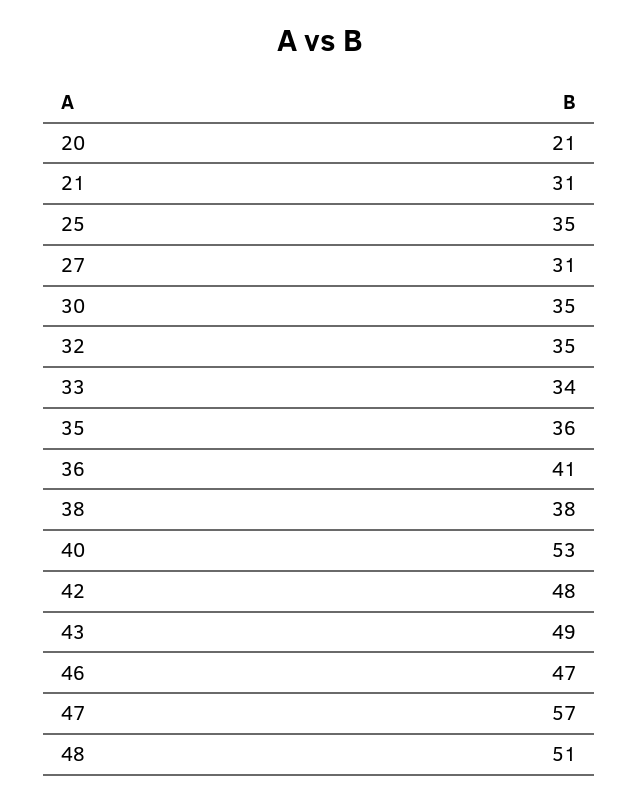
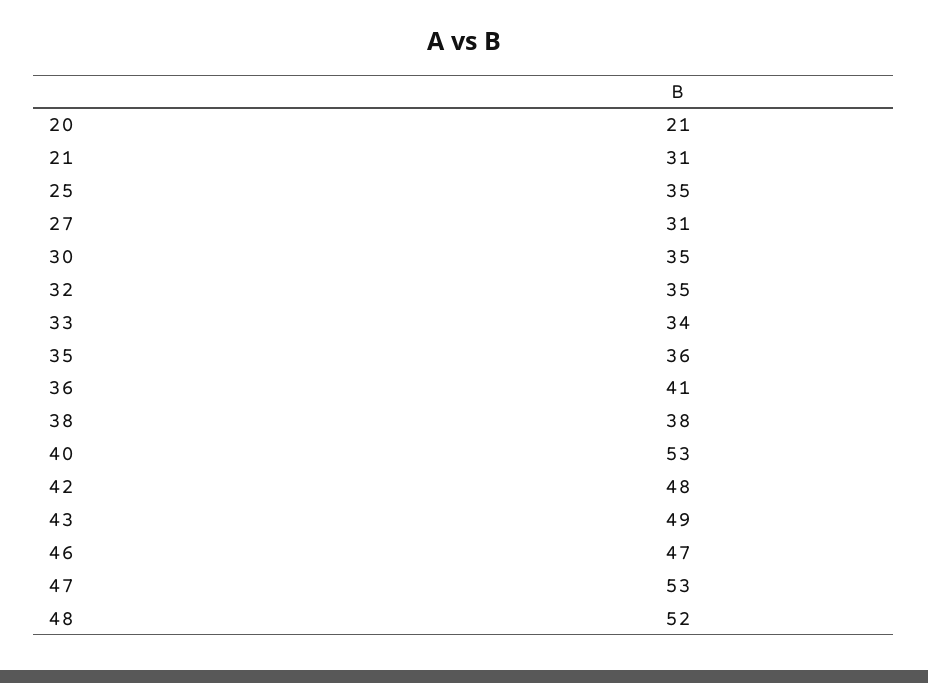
47: 57 -> 53
48: 51 -> 52

